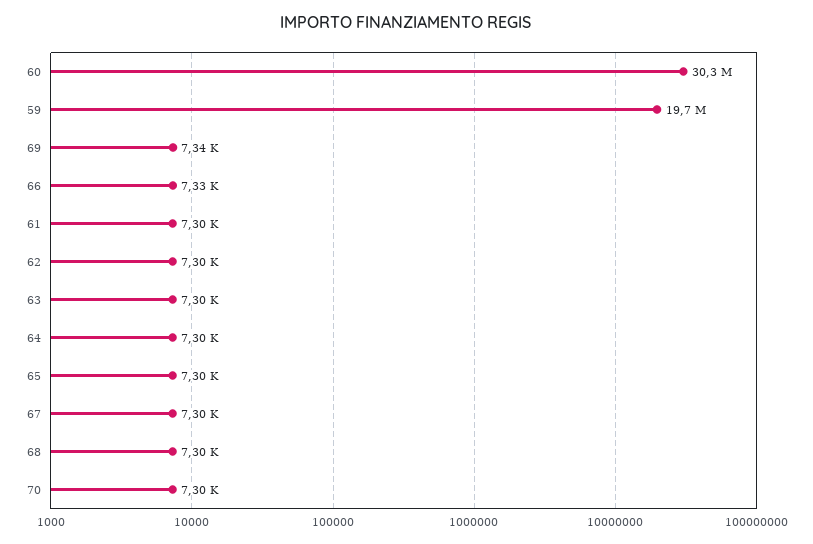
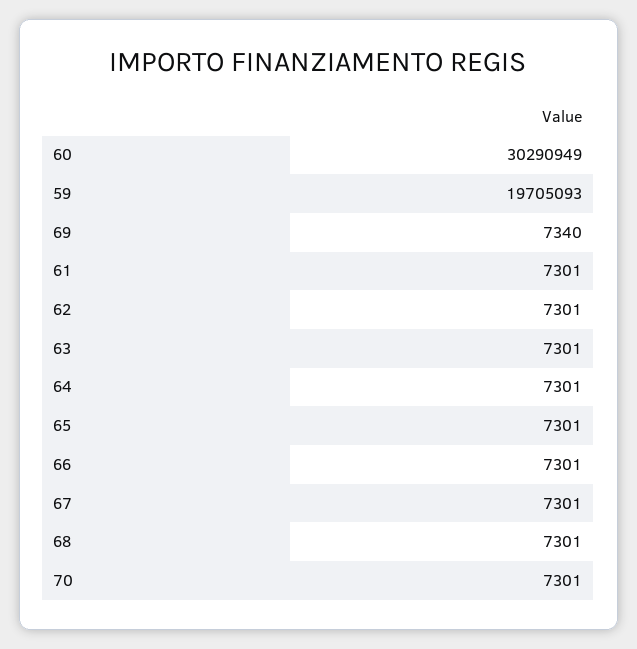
66: 7330 -> 7301

